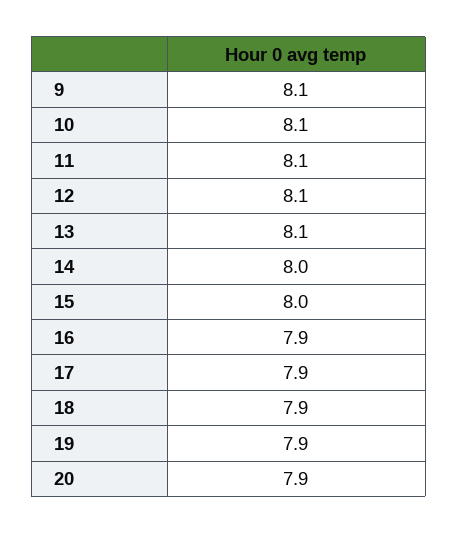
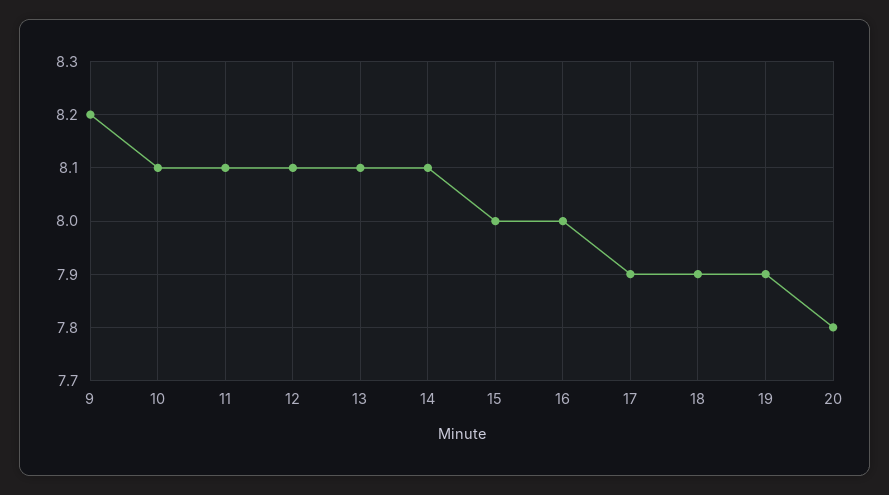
9: 8.1 -> 8.2
14: 8 -> 8.1
16: 7.9 -> 8
20: 7.9 -> 7.8

